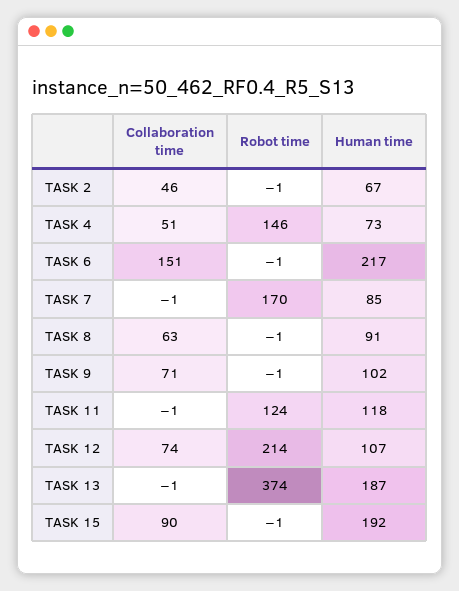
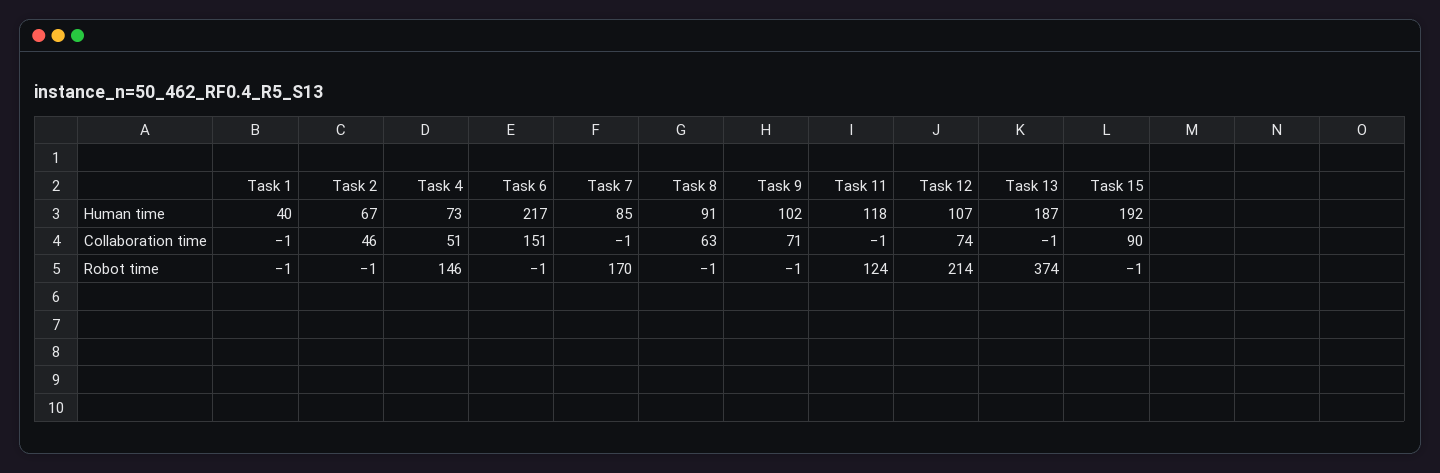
Human time, Task 1: none -> 40
Collaboration time, Task 1: none -> -1
Robot time, Task 1: none -> -1

